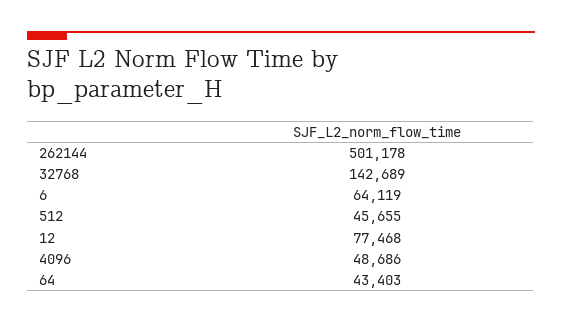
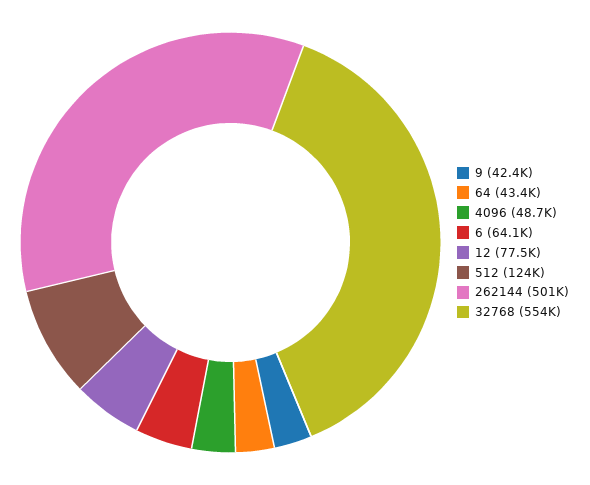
32768: 142689 -> 554000
512: 45655 -> 124000
9: none -> 42400

